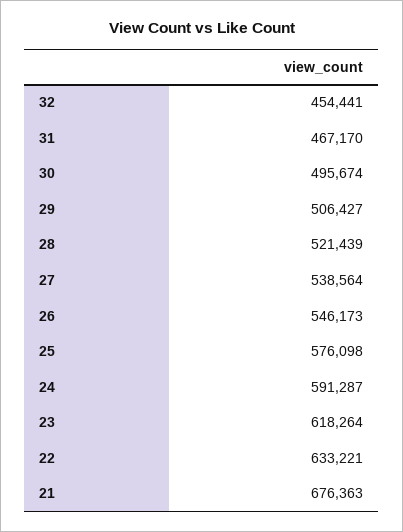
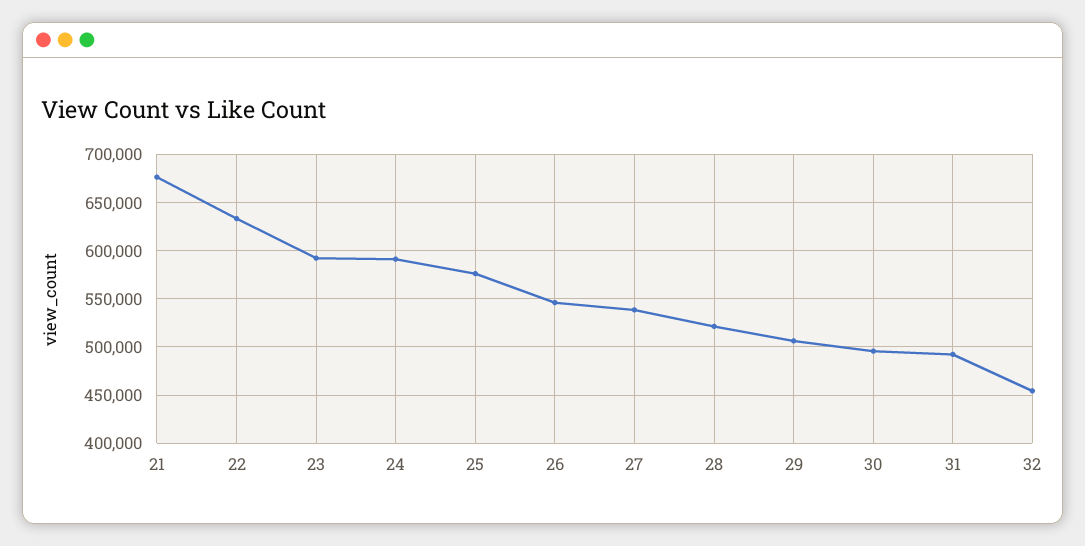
31: 467170 -> 490000
23: 618264 -> 590000

